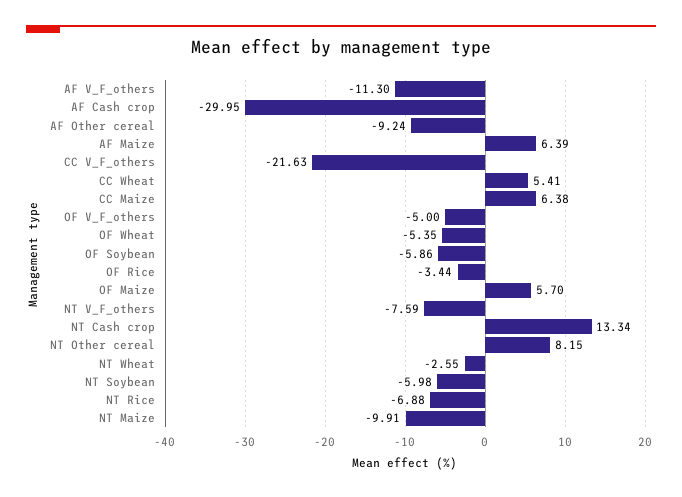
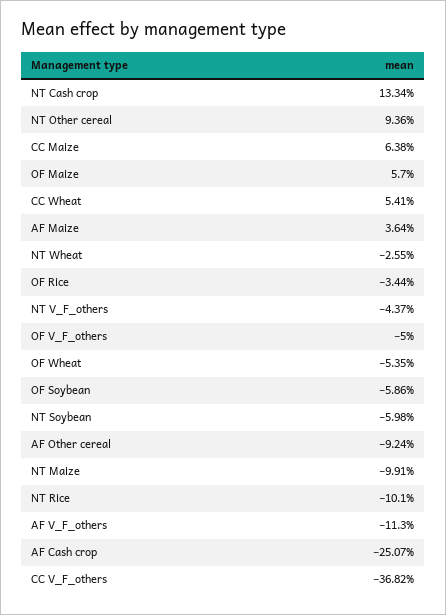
AF Cash crop: -29.95 -> -25.07
AF Maize: 6.39 -> 3.64
CC V_F_others: -21.63 -> -36.82
NT V_F_others: -7.59 -> -4.37
NT Other cereal: 8.15 -> 9.36
NT Rice: -6.88 -> -10.1

